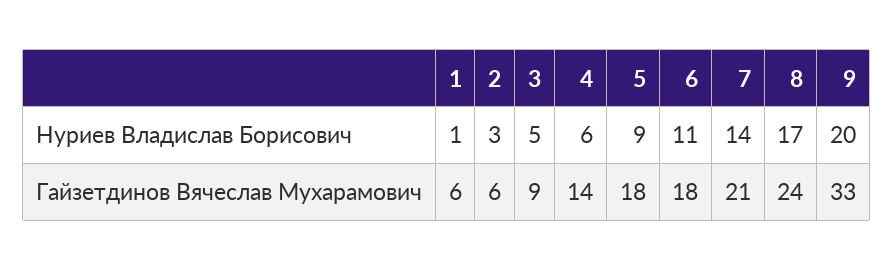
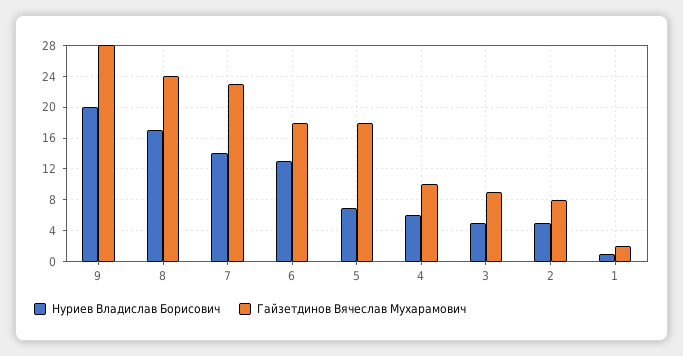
Нуриев Владислав Борисович, 2: 3 -> 5
Нуриев Владислав Борисович, 5: 9 -> 7
Нуриев Владислав Борисович, 6: 11 -> 13
Гайзетдинов Вячеслав Мухарамович, 1: 6 -> 2
Гайзетдинов Вячеслав Мухарамович, 2: 6 -> 8
Гайзетдинов Вячеслав Мухарамович, 4: 14 -> 10
Гайзетдинов Вячеслав Мухарамович, 7: 21 -> 23
Гайзетдинов Вячеслав Мухарамович, 9: 33 -> 28

